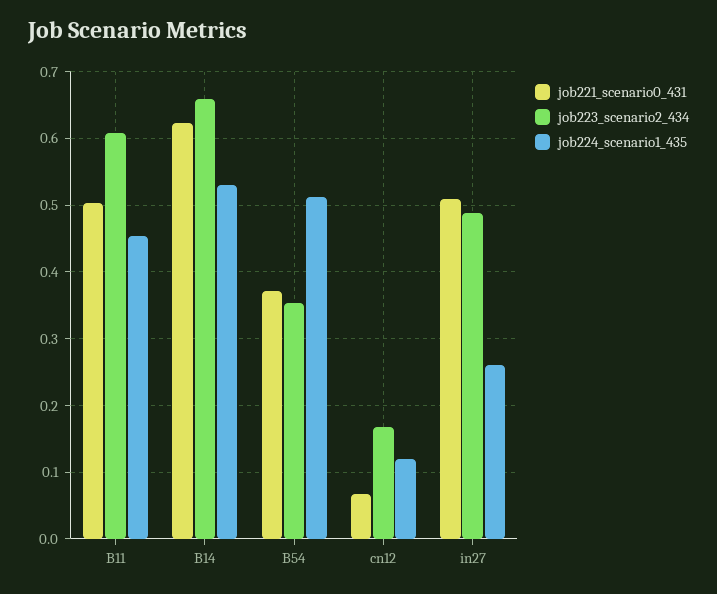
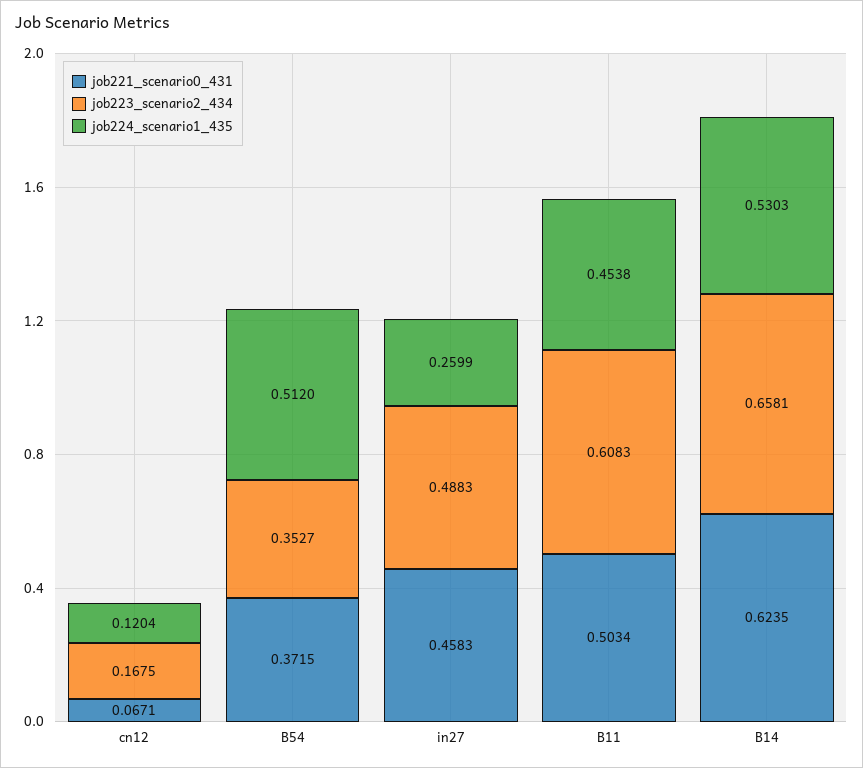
job221_scenario0_431, in27: 0.51 -> 0.4583

